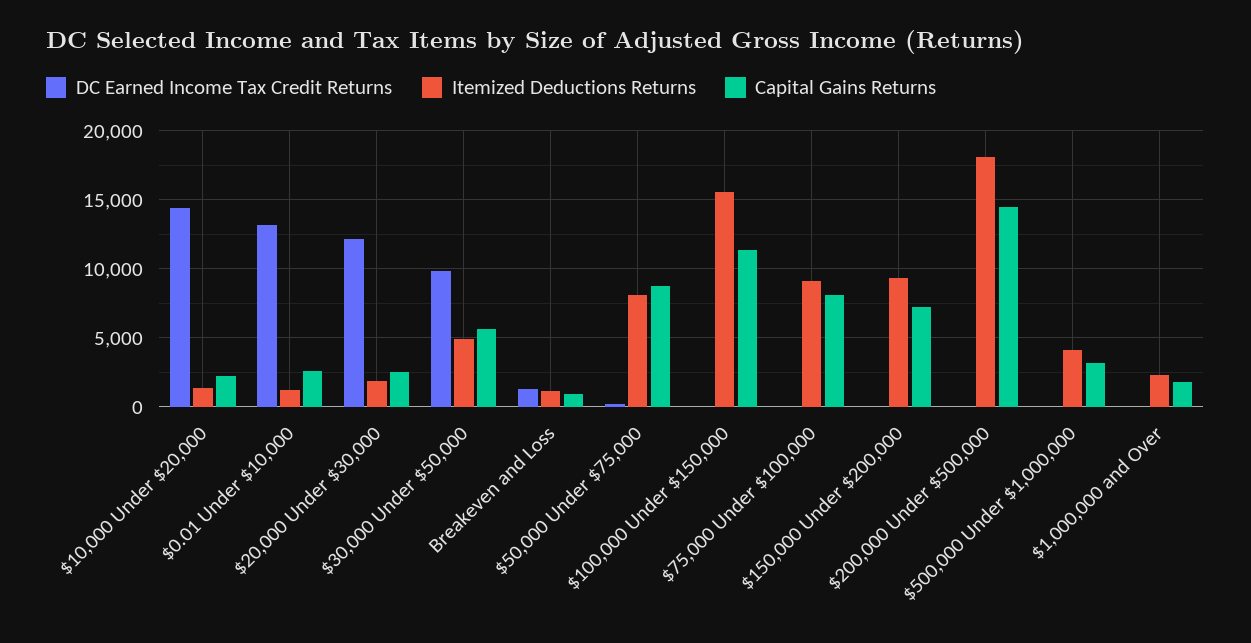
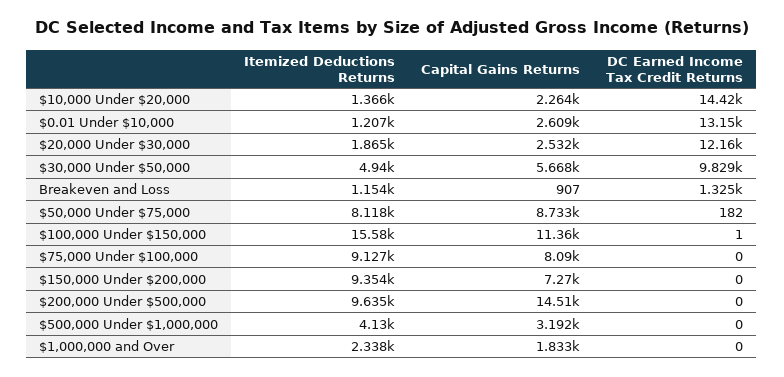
Itemized Deductions Returns, $200,000 Under $500,000: 18000 -> 9635

